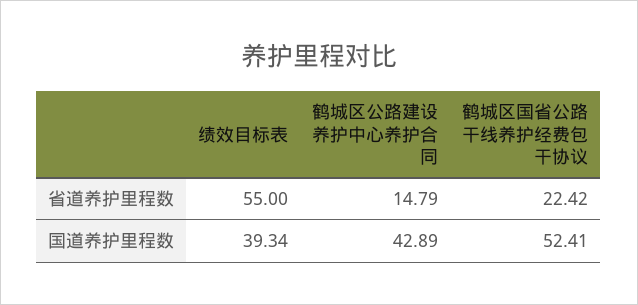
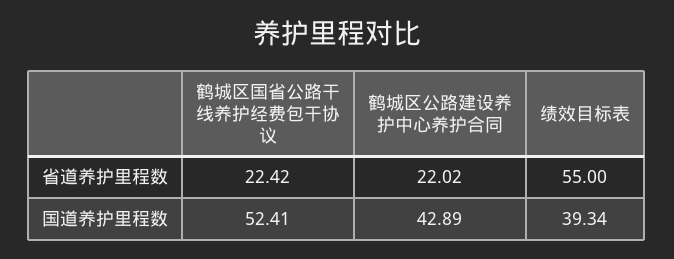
鹤城区公路建设养护中心养护合同, 省道养护里程数: 14.79 -> 22.02

